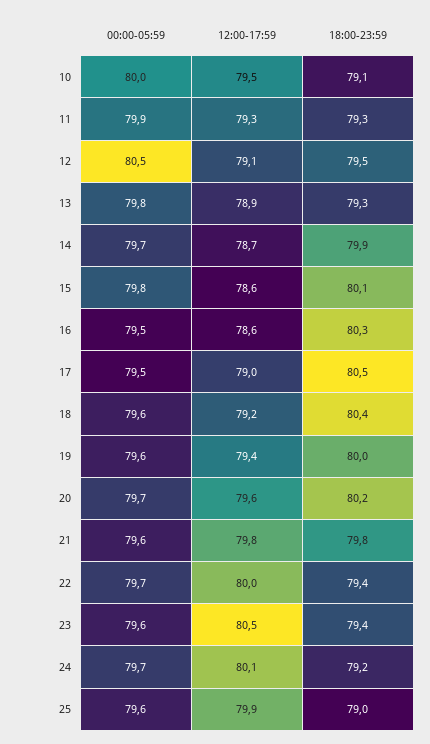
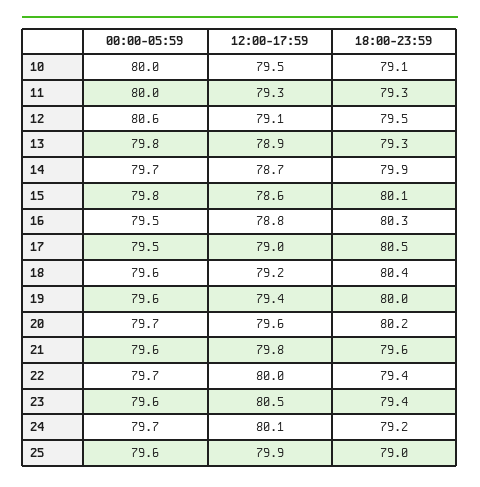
00:00-05:59, 11: 79.9 -> 80
00:00-05:59, 12: 80.5 -> 80.6
12:00-17:59, 16: 78.6 -> 78.8
18:00-23:59, 21: 79.8 -> 79.6

